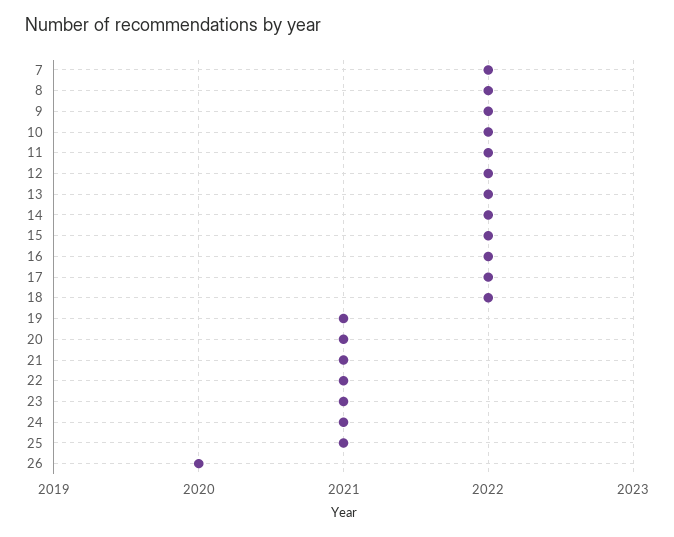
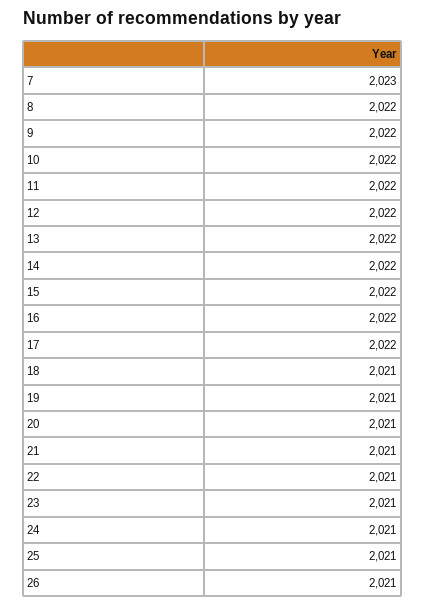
7: 2022 -> 2023
18: 2022 -> 2021
26: 2020 -> 2021

